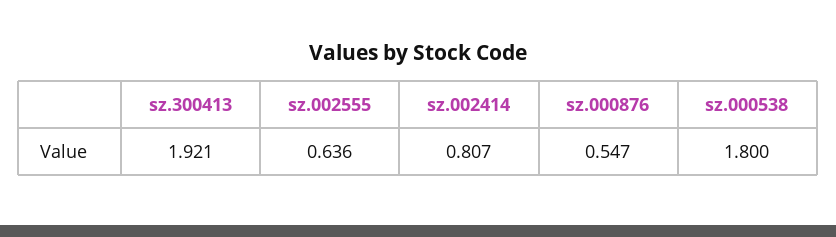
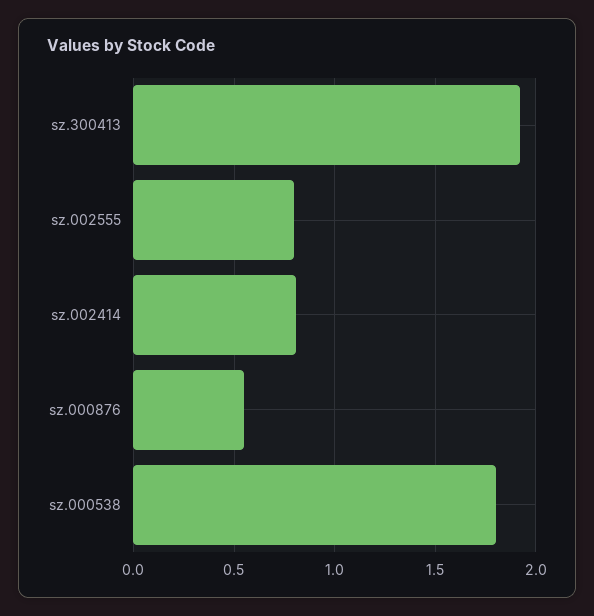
sz.002555: 0.636 -> 0.8

